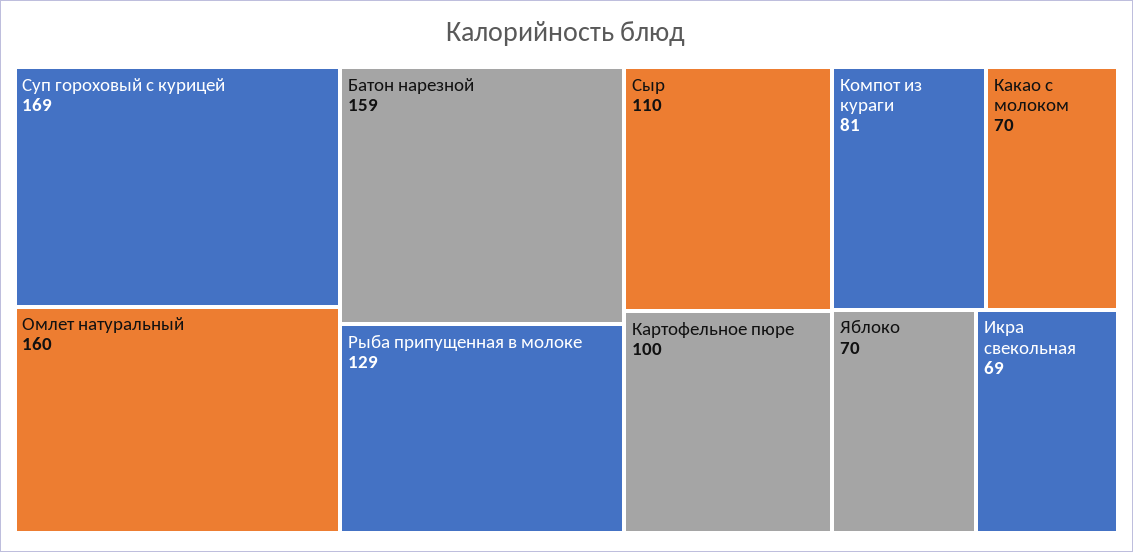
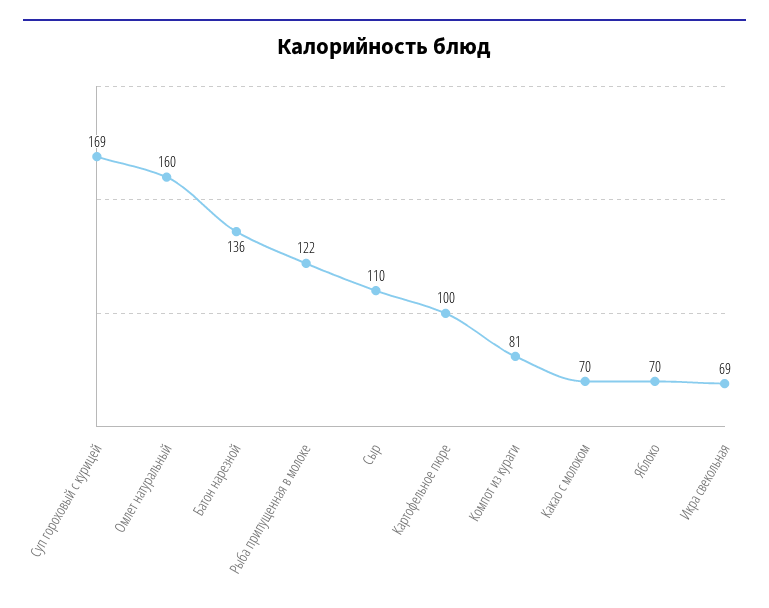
Батон нарезной: 159 -> 136
Рыба припущенная в молоке: 129 -> 122

